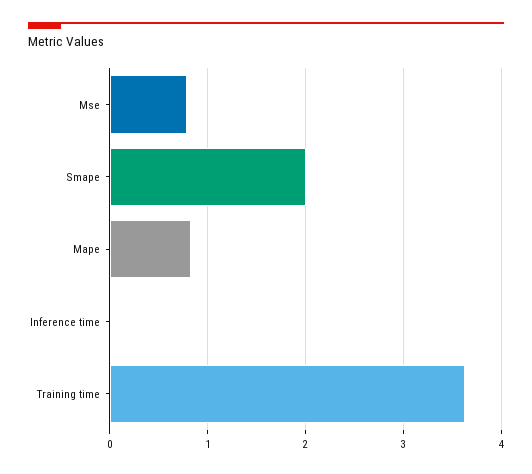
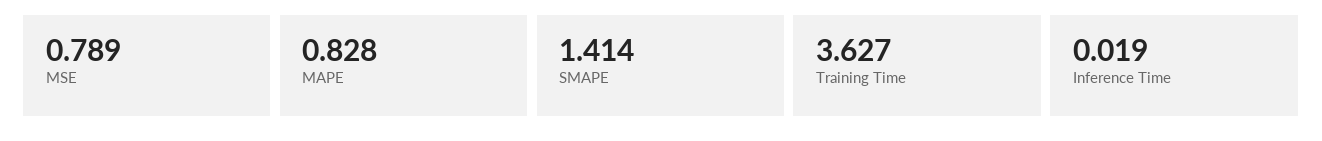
Smape: 2 -> 1.414

